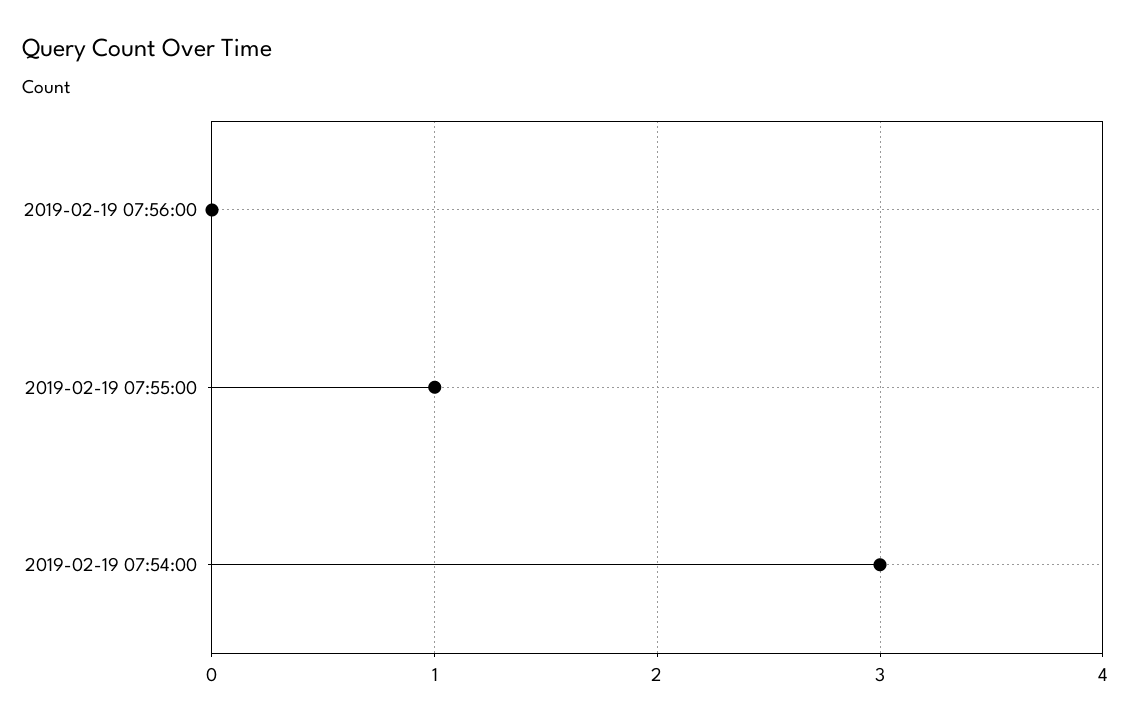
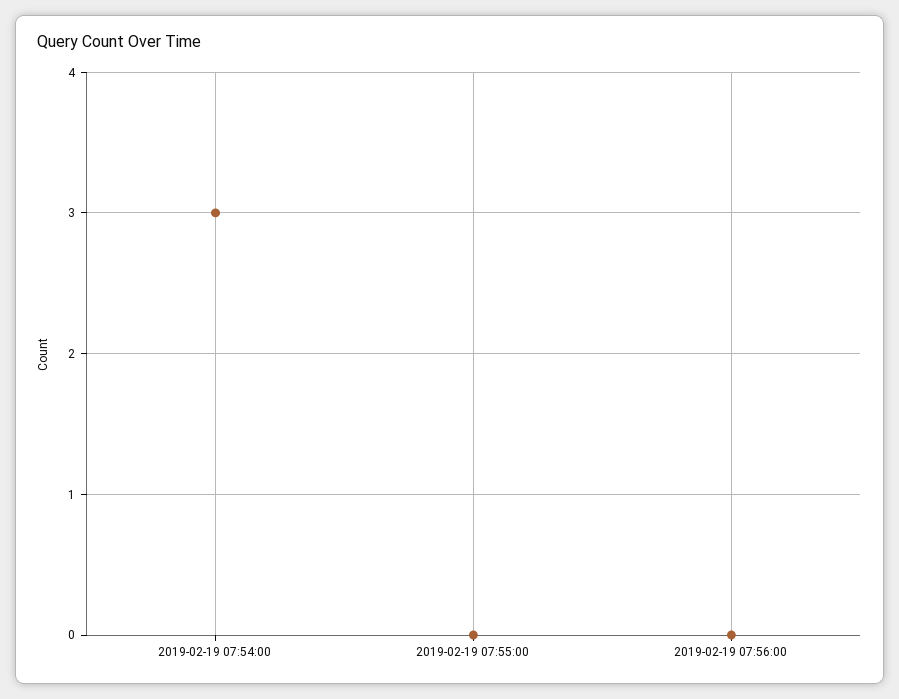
2019-02-19 07:55:00: 1 -> 0

